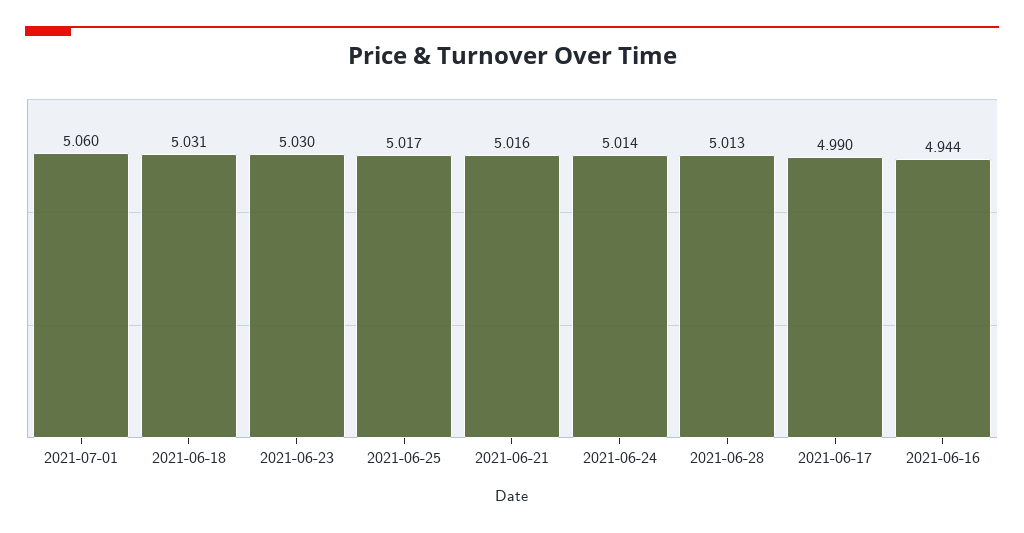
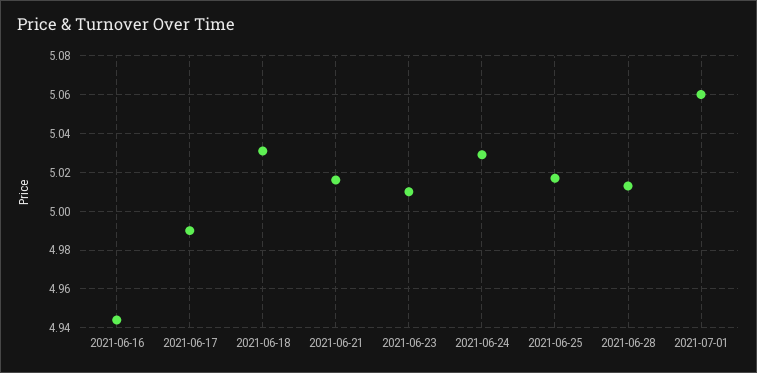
2021-06-23: 5.03 -> 5.01
2021-06-24: 5.014 -> 5.03

